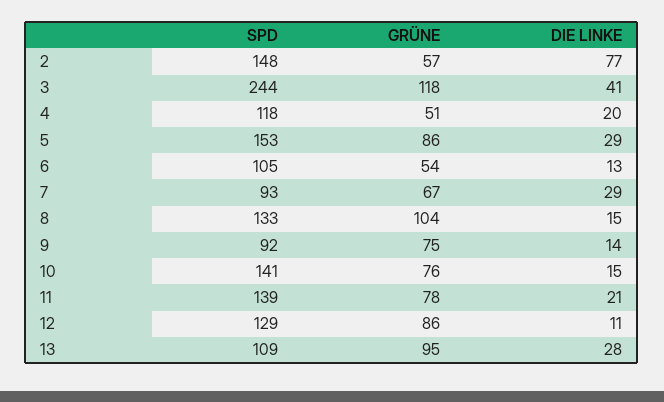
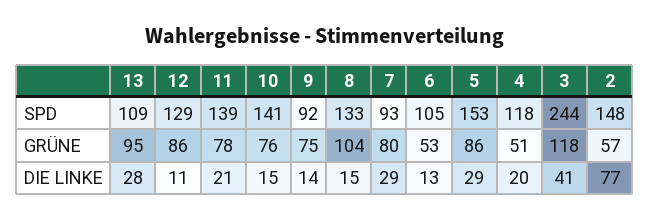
GRÜNE, 6: 54 -> 53
GRÜNE, 7: 67 -> 80

